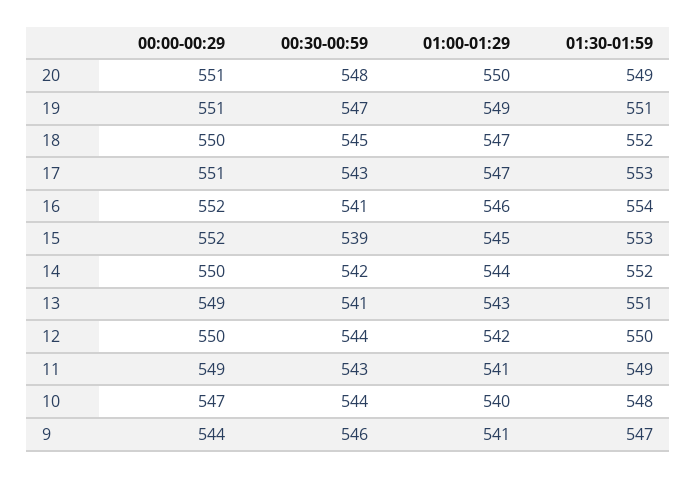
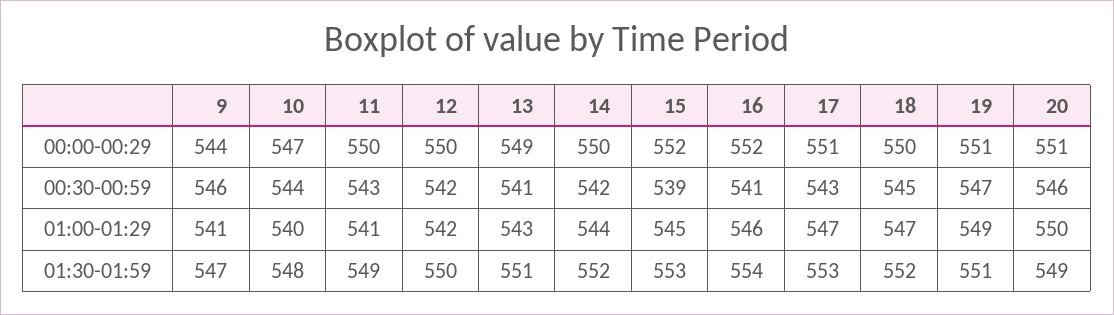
00:30-00:59, 20: 548 -> 546
00:30-00:59, 12: 544 -> 542
00:00-00:29, 11: 549 -> 550

